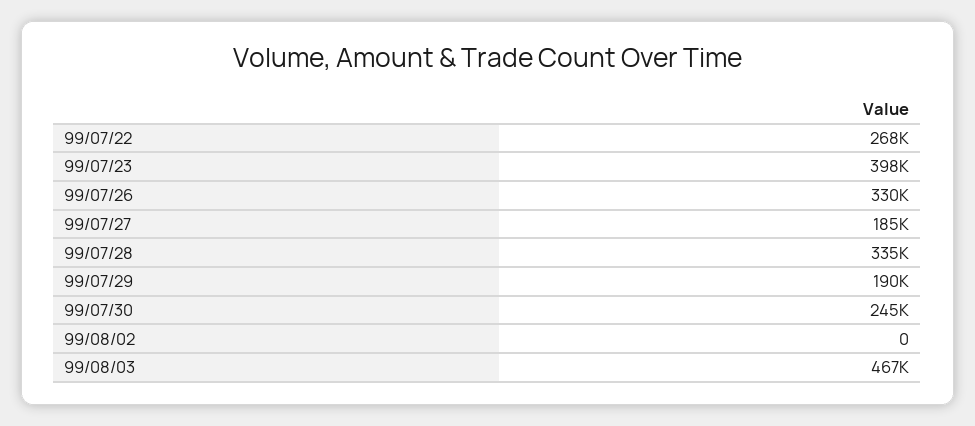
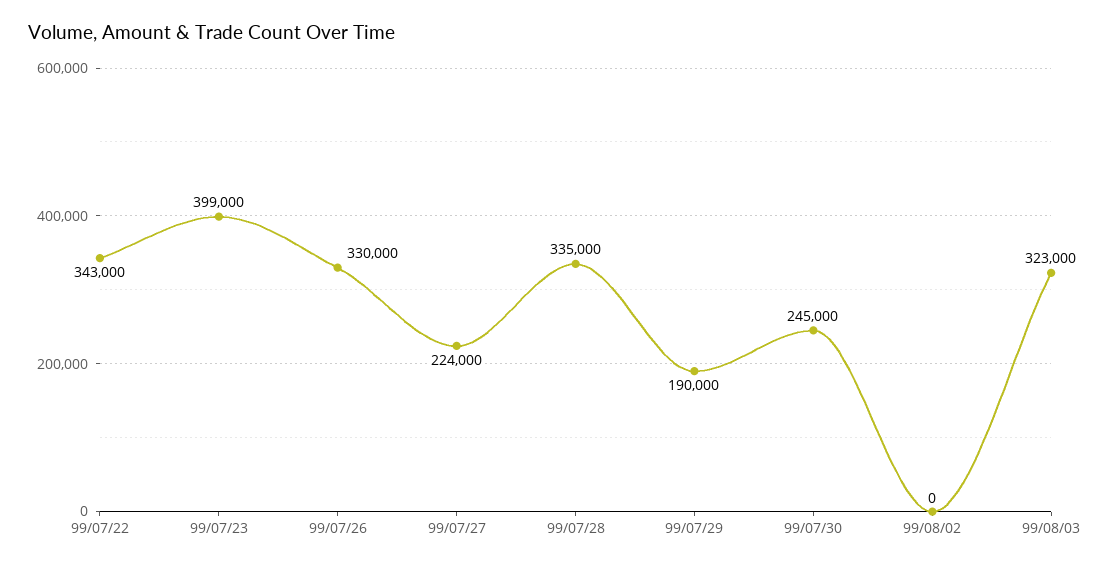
99/07/22: 268000 -> 343000
99/07/23: 398000 -> 399000
99/07/27: 185000 -> 224000
99/08/03: 467000 -> 323000

